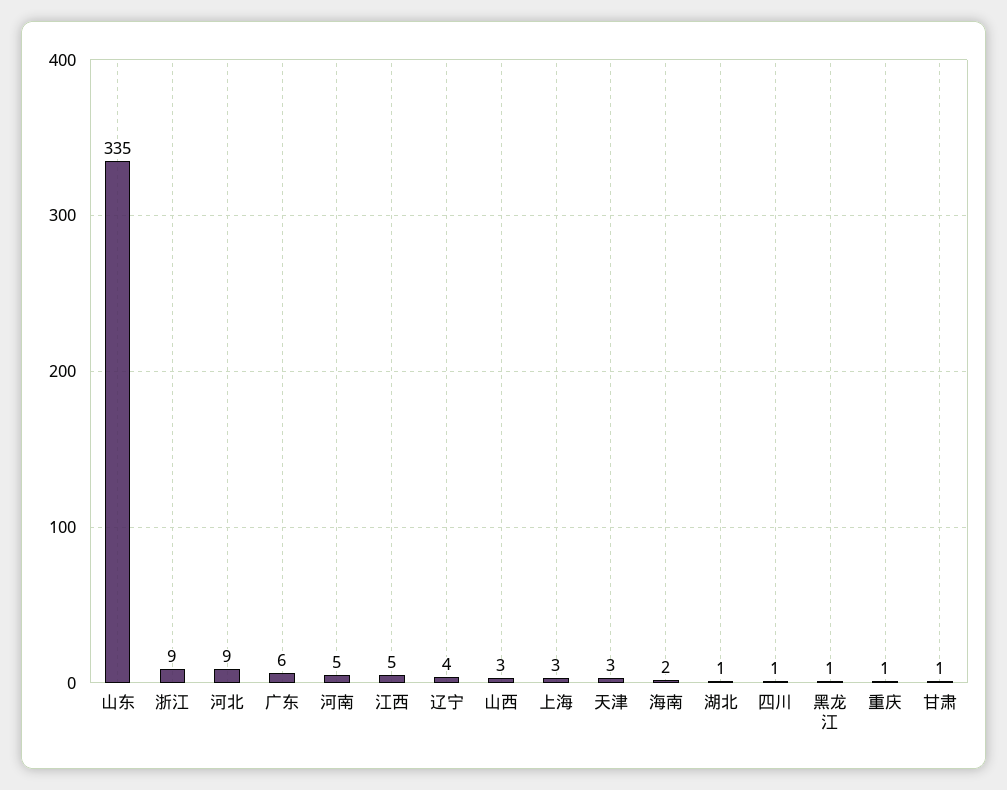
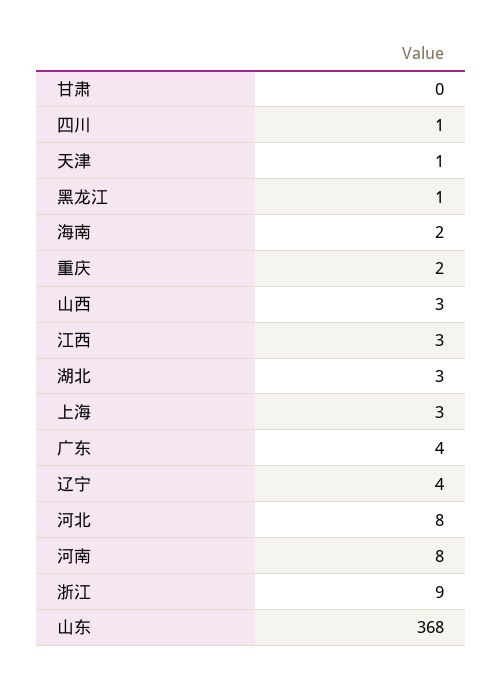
山东: 335 -> 368
河北: 9 -> 8
广东: 6 -> 4
河南: 5 -> 8
江西: 5 -> 3
天津: 3 -> 1
湖北: 1 -> 3
重庆: 1 -> 2
甘肃: 1 -> 0

